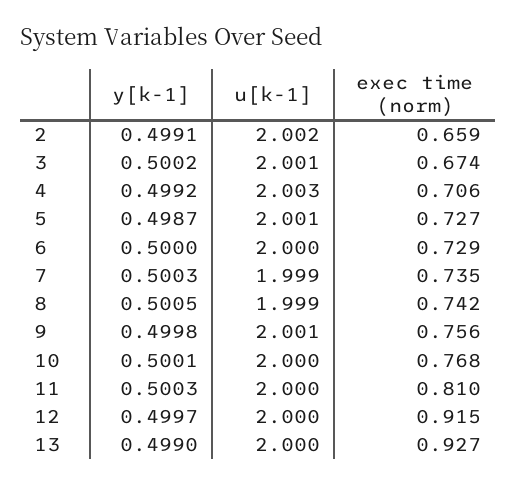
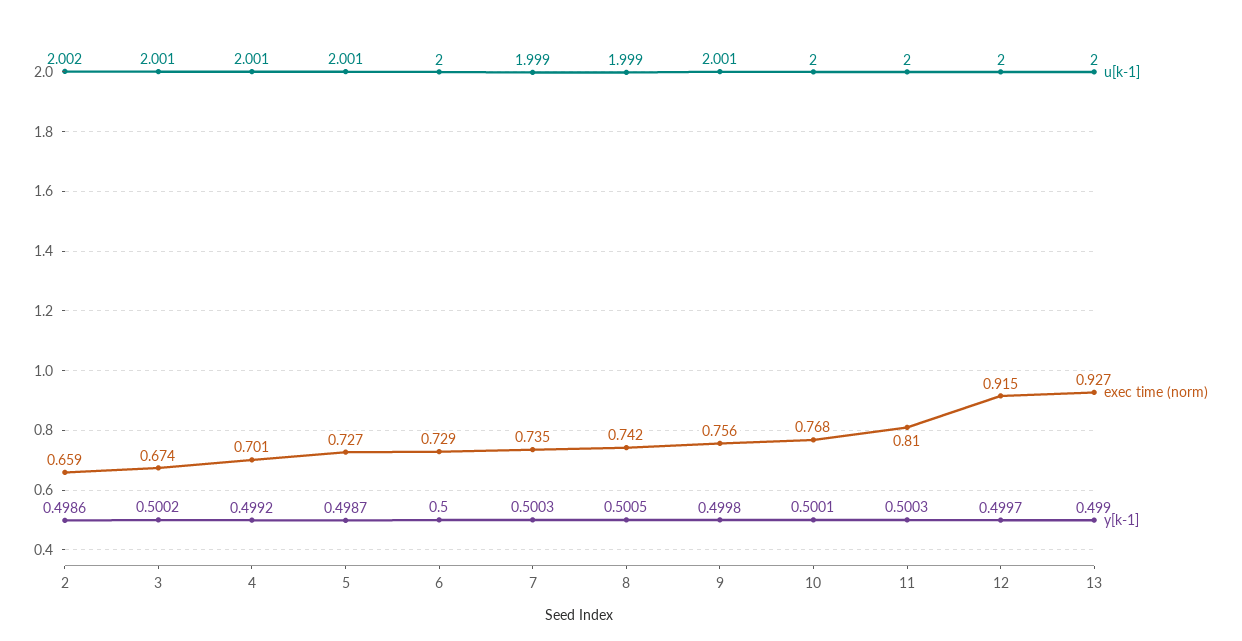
y[k-1], 2: 0.4991 -> 0.4986
u[k-1], 4: 2.003 -> 2.001
exec time (norm), 4: 0.706 -> 0.701

